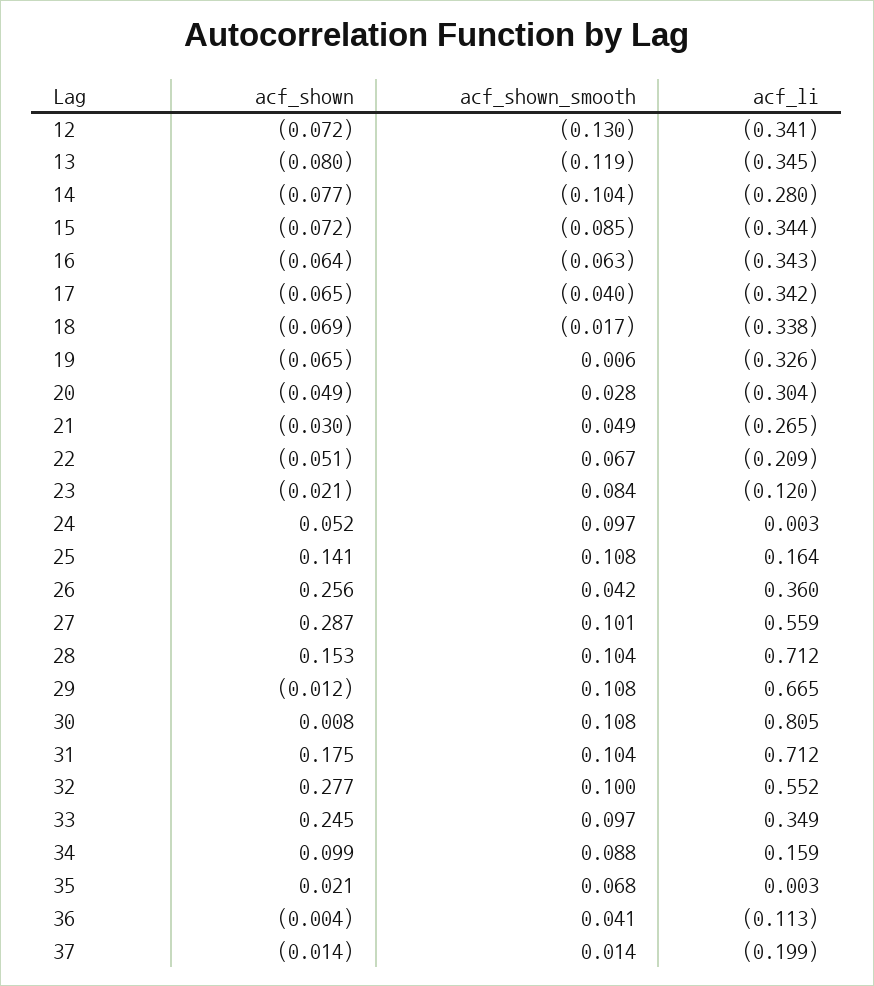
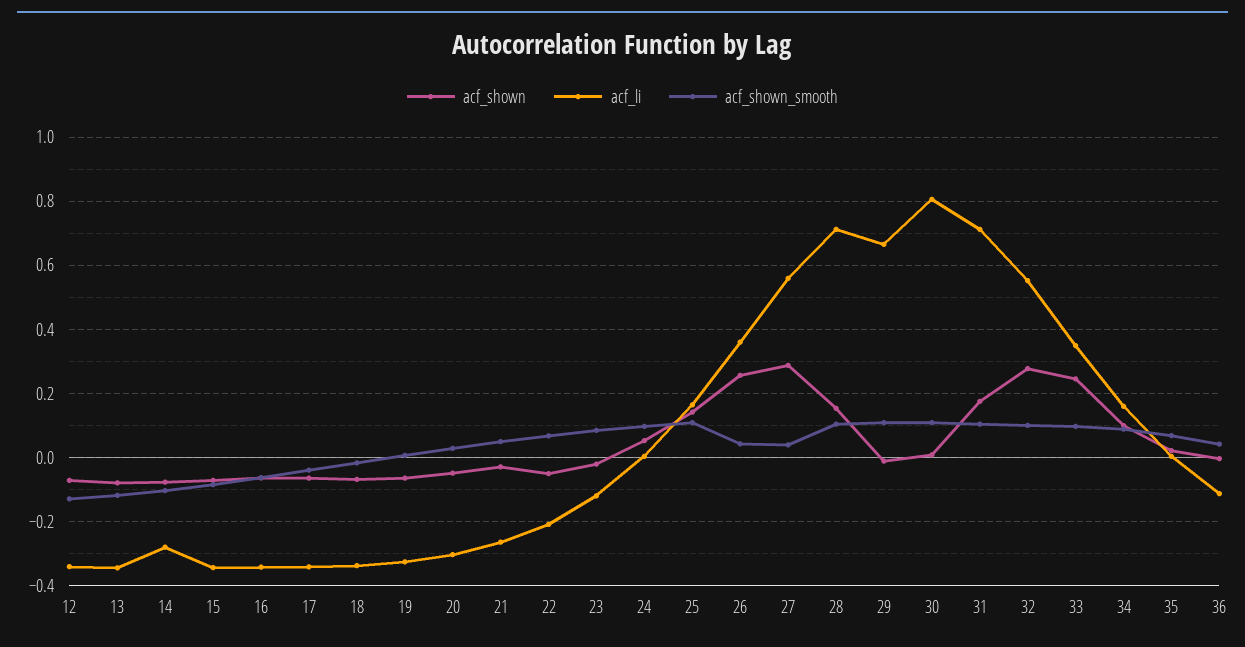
acf_shown_smooth, 27: 0.101 -> 0.04
acf_shown, 37: -0.014 -> none
acf_shown_smooth, 37: 0.014 -> none
acf_li, 37: -0.199 -> none

